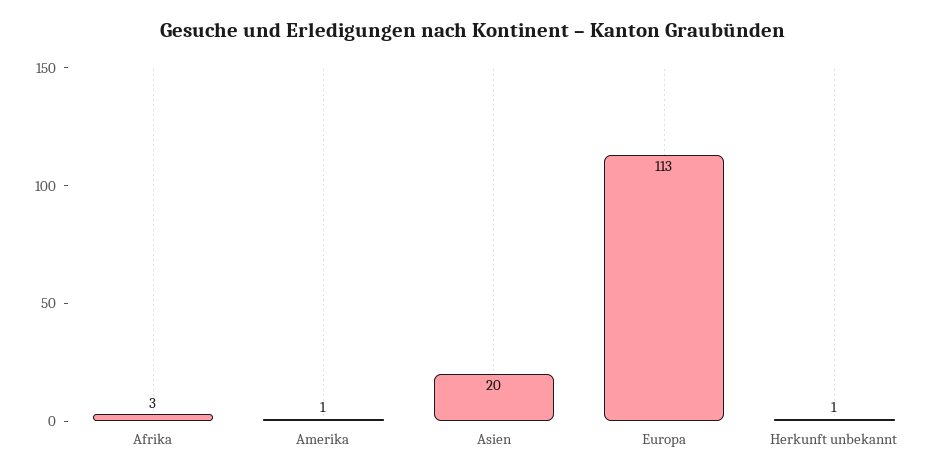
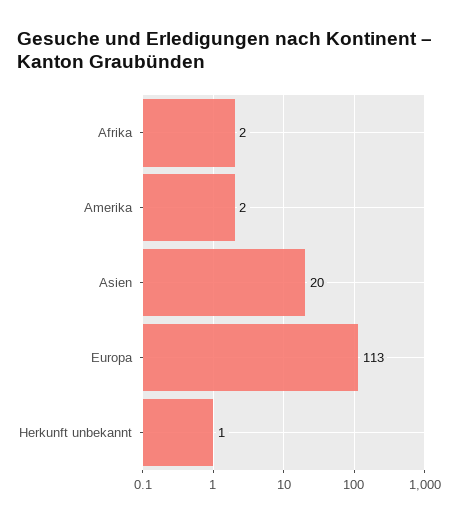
Afrika: 3 -> 2
Amerika: 1 -> 2

